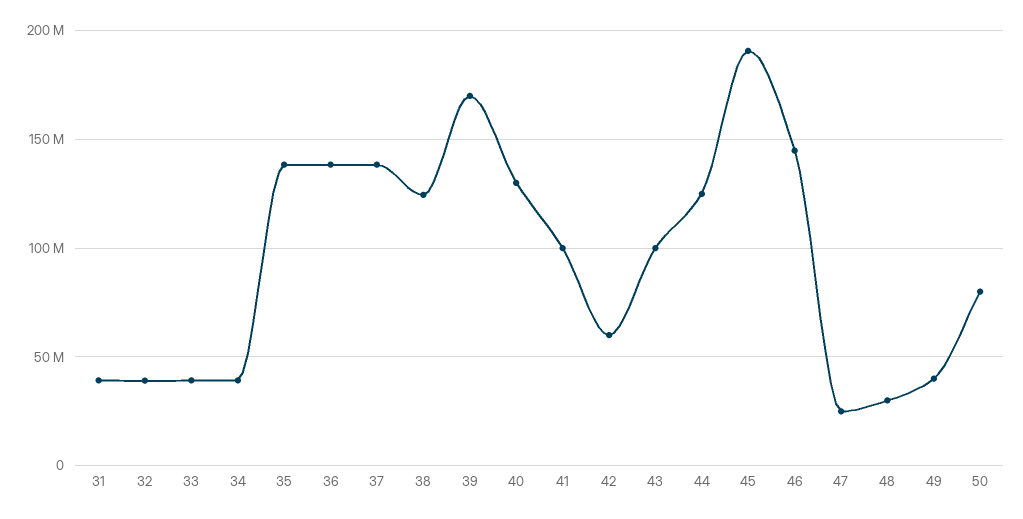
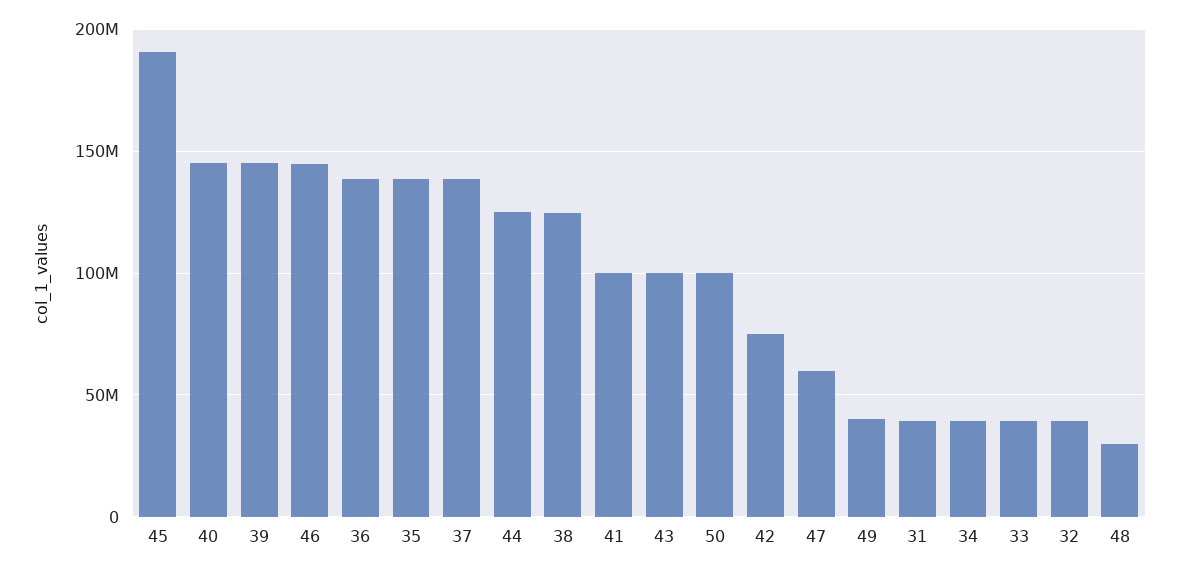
39: 170000000 -> 145000000
40: 130000000 -> 145000000
42: 60000000 -> 75000000
47: 25000000 -> 60000000
50: 80000000 -> 100000000

